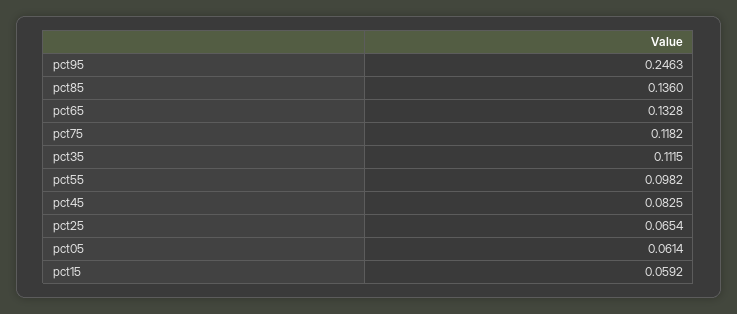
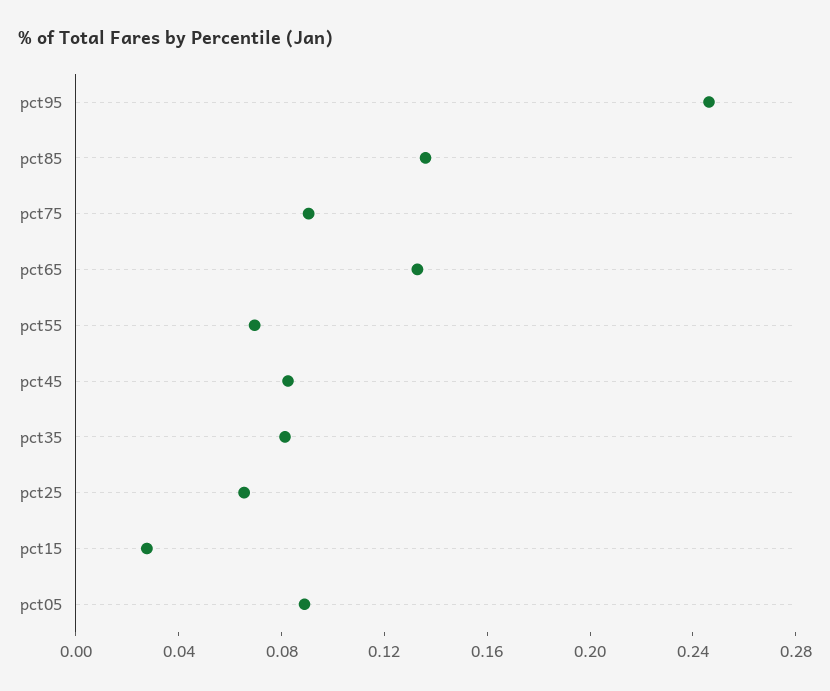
pct75: 0.1182 -> 0.09
pct35: 0.1115 -> 0.08
pct55: 0.0982 -> 0.07
pct05: 0.0614 -> 0.09
pct15: 0.0592 -> 0.03

